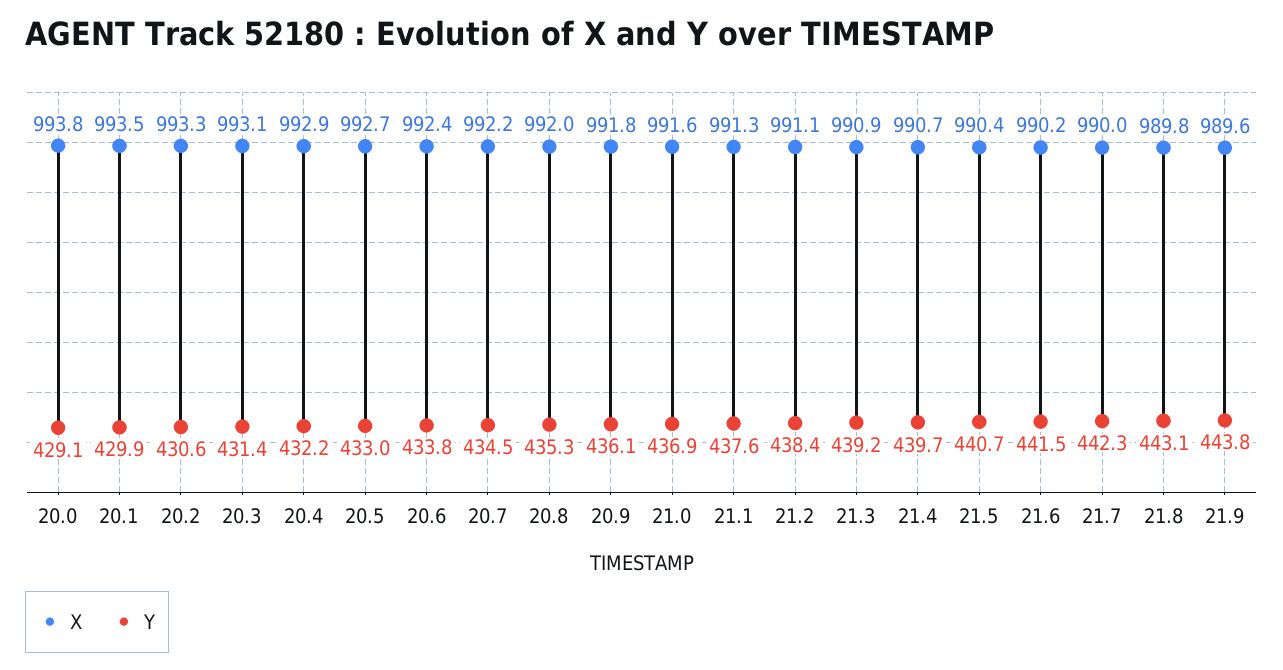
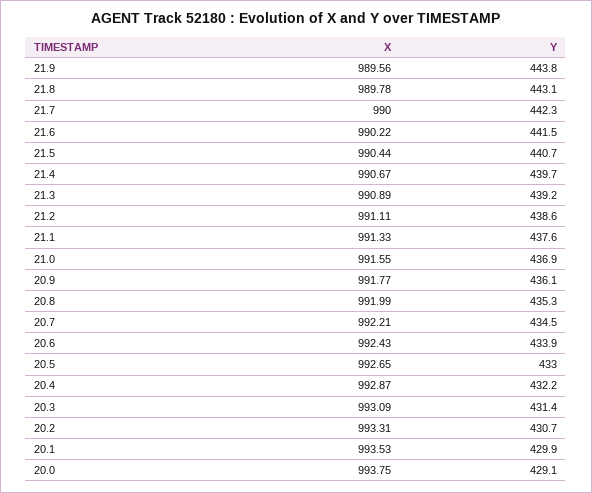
Y, 20.2: 430.6 -> 430.7
Y, 20.6: 433.8 -> 433.9
Y, 21.2: 438.4 -> 438.6

